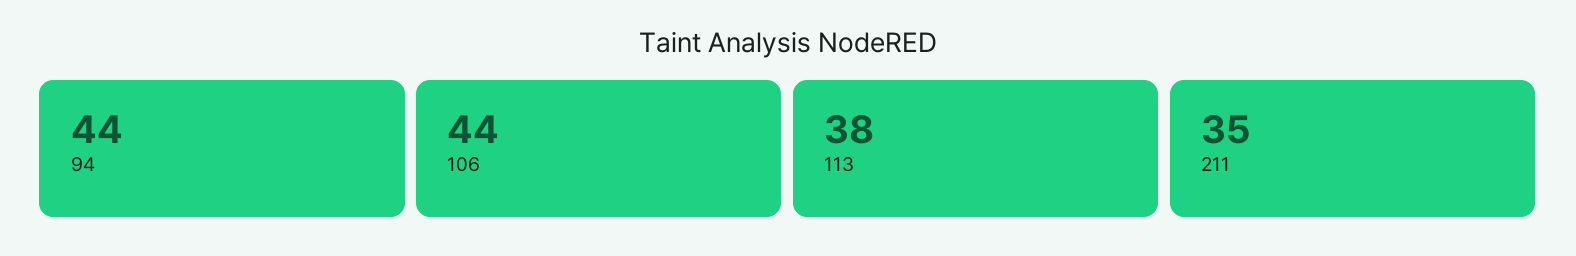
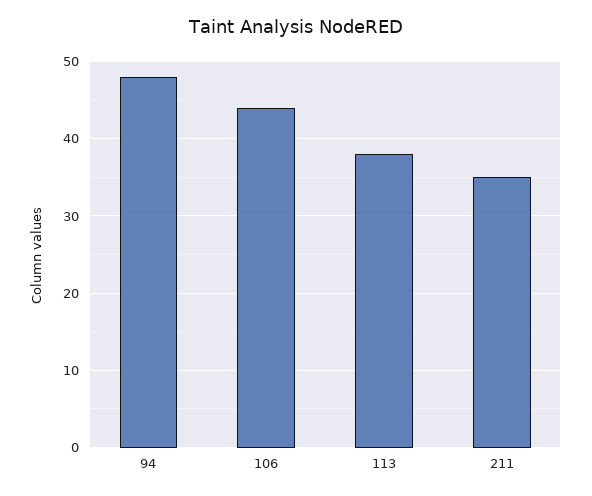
94: 44 -> 48

